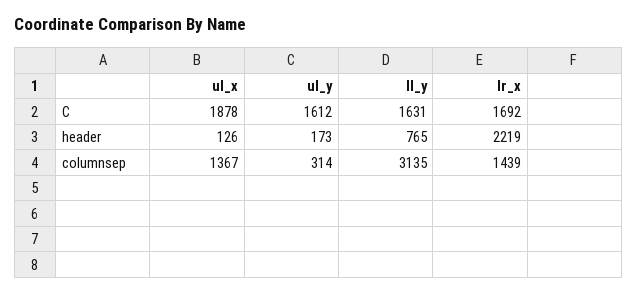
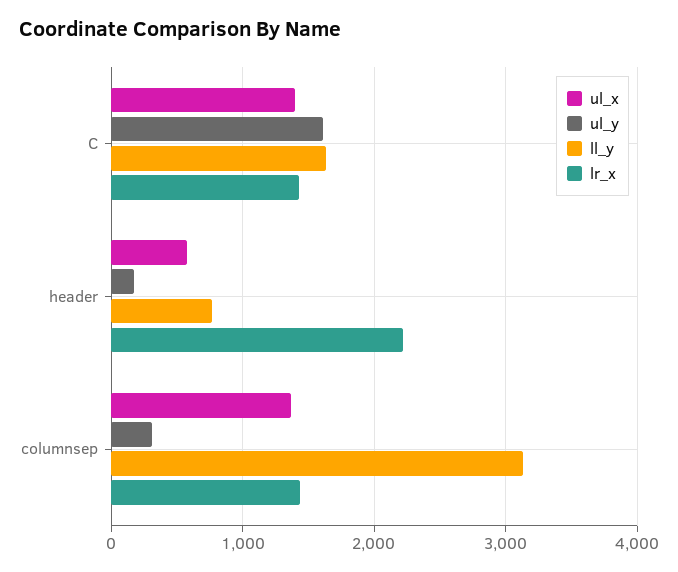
ul_x, C: 1878 -> 1400
lr_x, C: 1692 -> 1400
ul_x, header: 126 -> 600

